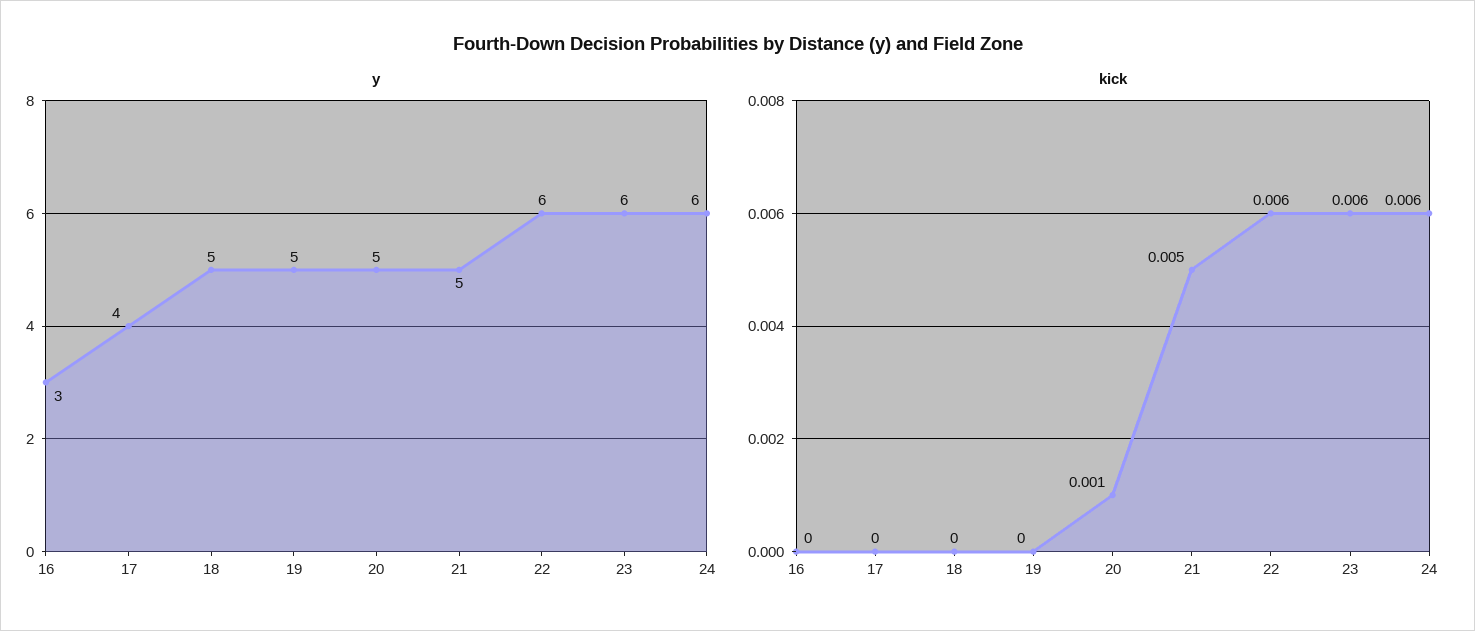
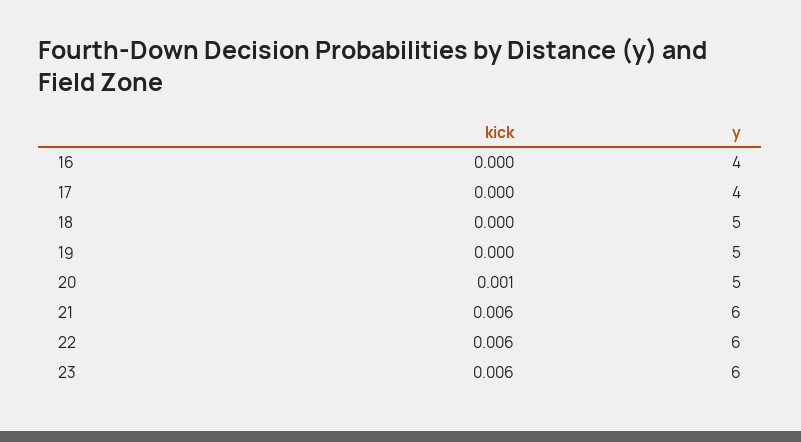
y, 16: 3 -> 4
y, 21: 5 -> 6
y, 24: 6 -> none
kick, 21: 0.005 -> 0.006
kick, 24: 0.006 -> none

